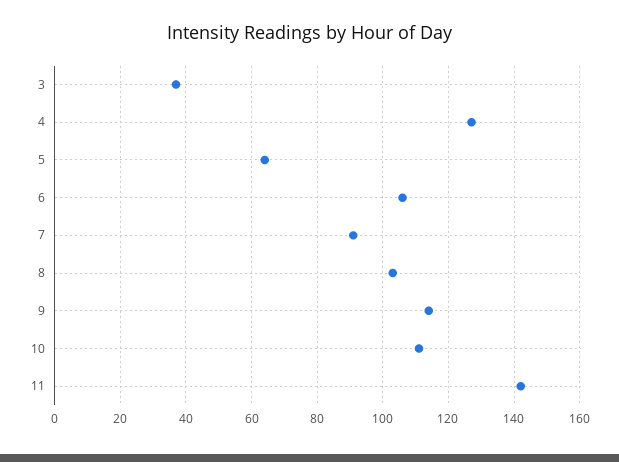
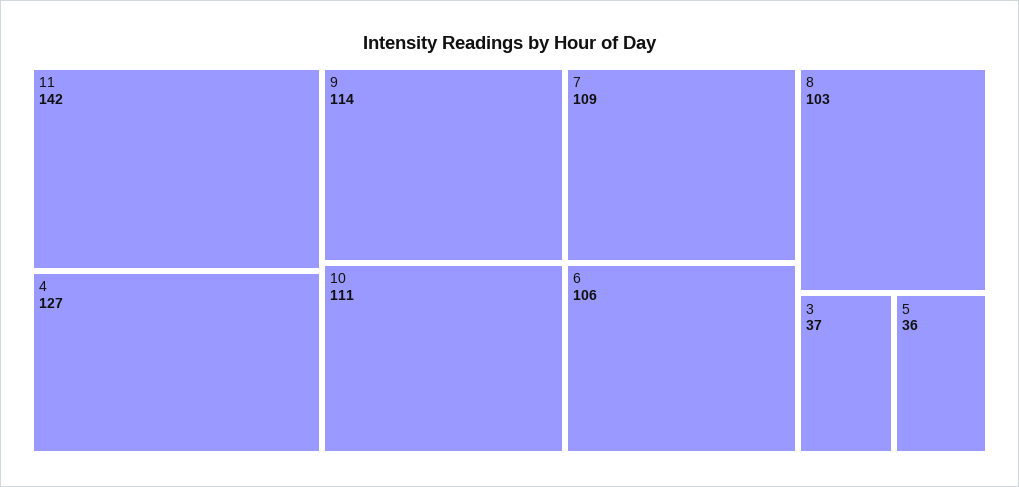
5: 65 -> 36
7: 90 -> 109

